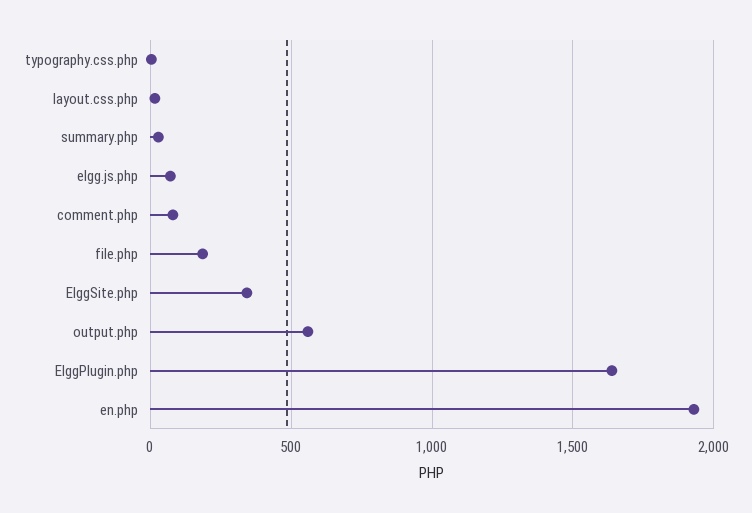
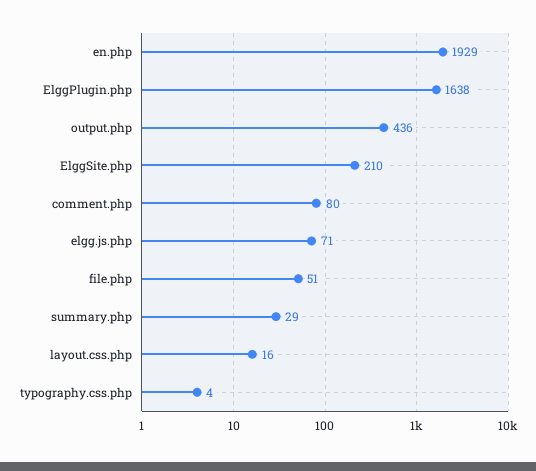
file.php: 200 -> 51
ElggSite.php: 350 -> 210
output.php: 550 -> 436

